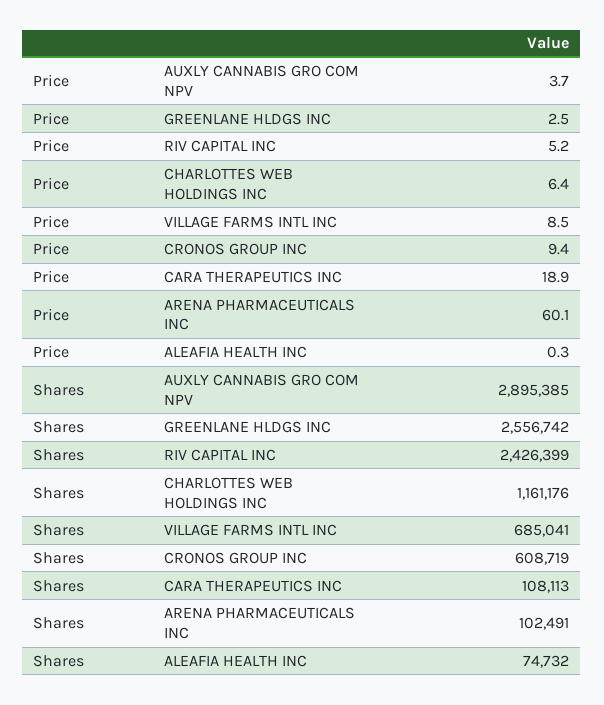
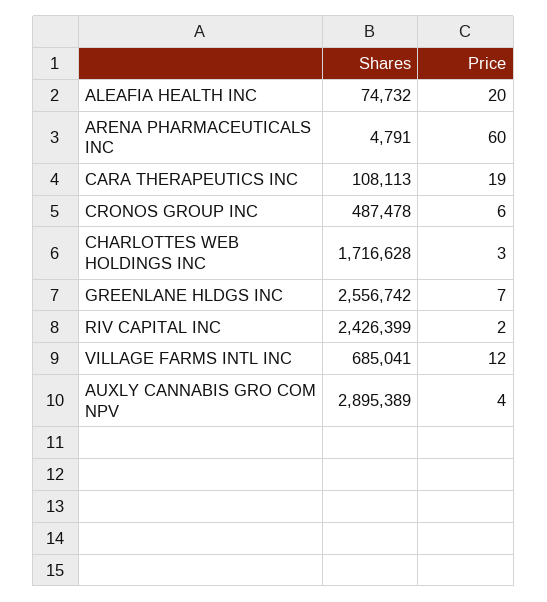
Price, GREENLANE HLDGS INC: 2.5 -> 7
Price, RIV CAPITAL INC: 5.2 -> 2
Price, CHARLOTTES WEB HOLDINGS INC: 6.4 -> 3
Price, VILLAGE FARMS INTL INC: 8.5 -> 12
Price, CRONOS GROUP INC: 9.4 -> 6
Price, ALEAFIA HEALTH INC: 0.3 -> 20
Shares, AUXLY CANNABIS GRO COM NPV: 2895385 -> 2895389
Shares, CHARLOTTES WEB HOLDINGS INC: 1161176 -> 1716628
Shares, CRONOS GROUP INC: 608719 -> 487478
Shares, ARENA PHARMACEUTICALS INC: 102491 -> 4791

